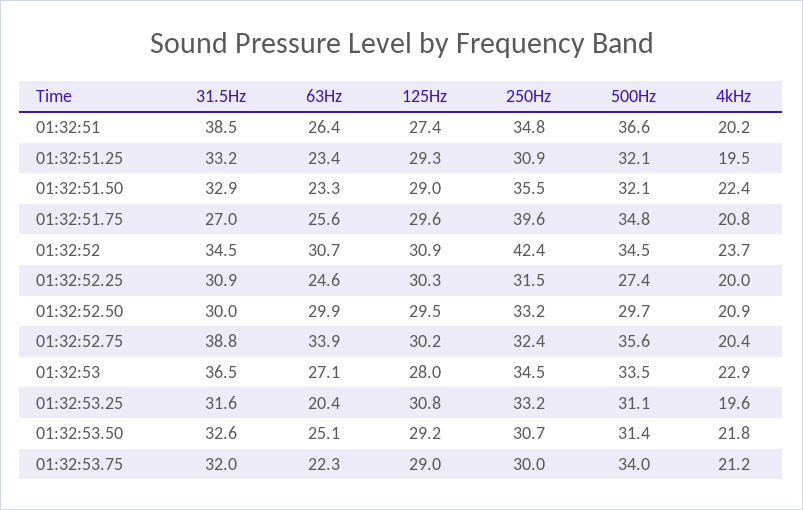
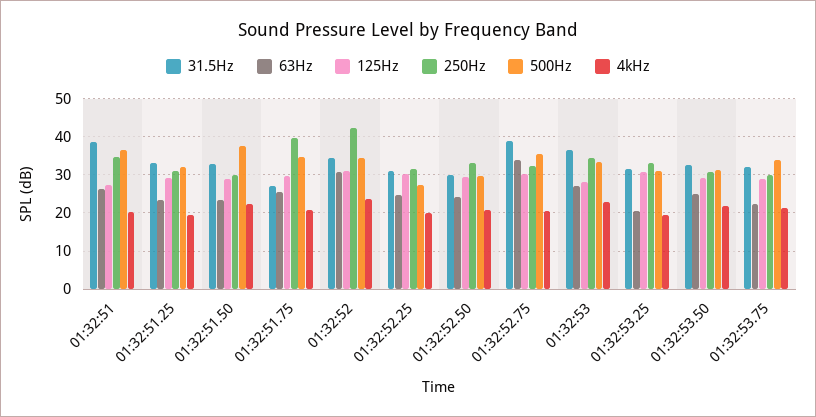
250Hz, 01:32:51.50: 35.5 -> 30
500Hz, 01:32:51.50: 32.1 -> 38
63Hz, 01:32:52.50: 29.9 -> 24

